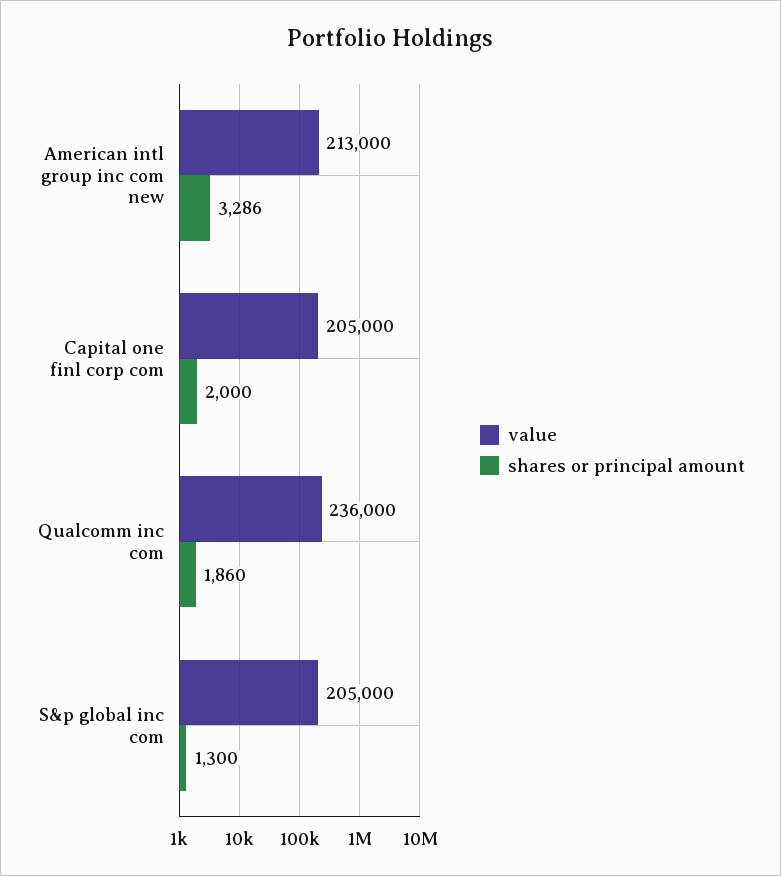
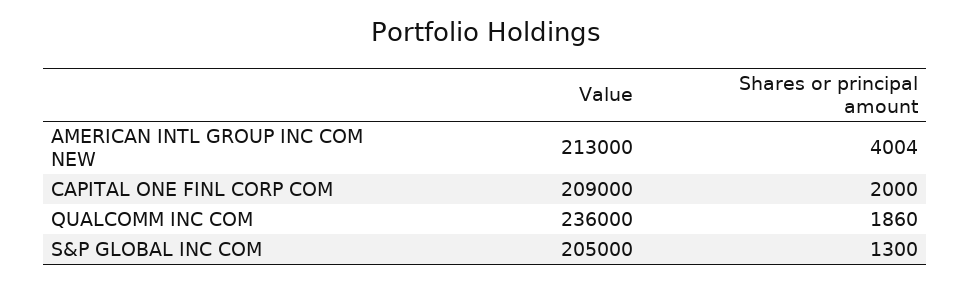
shares or principal amount, American intl group inc com new: 3286 -> 4004
value, Capital one finl corp com: 205000 -> 209000

